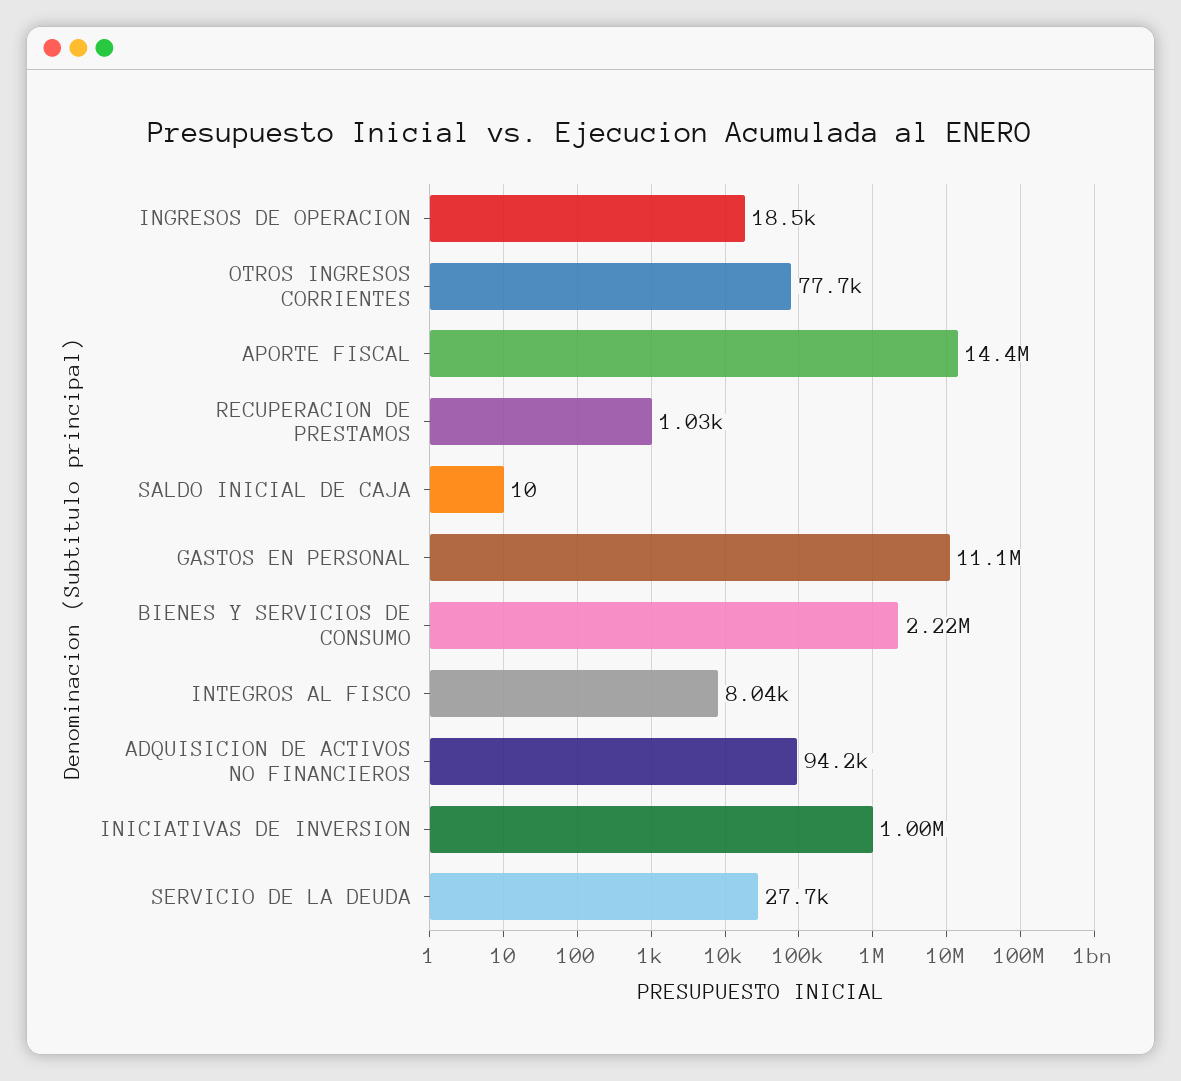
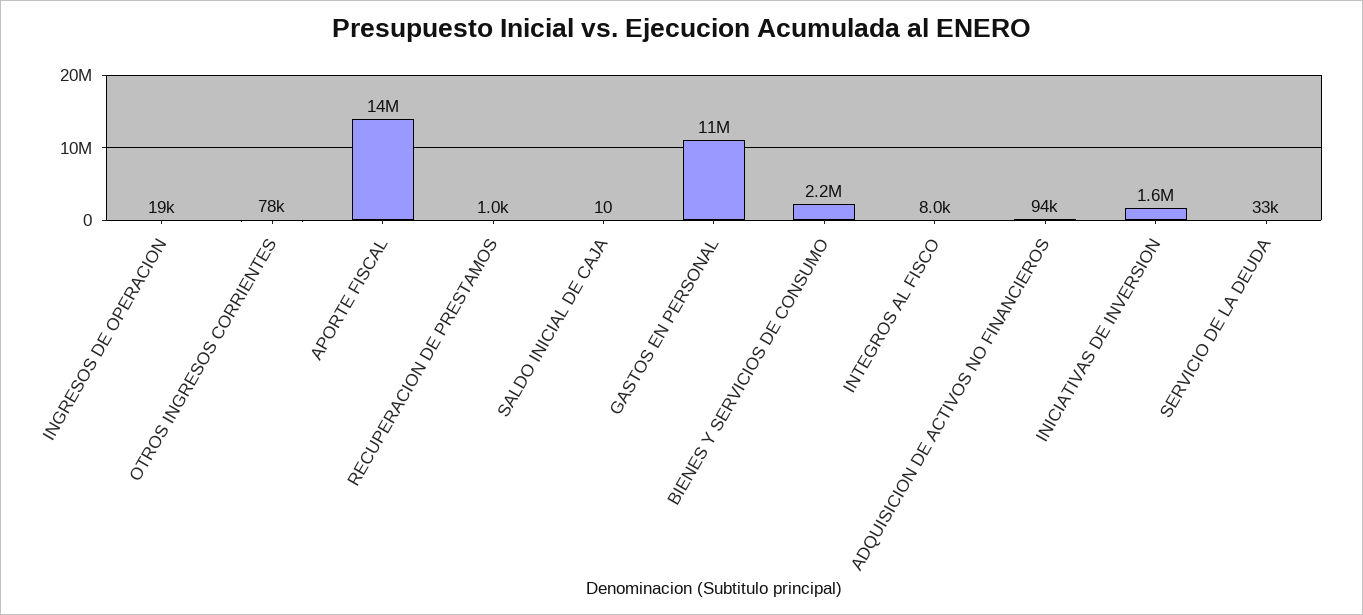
INICIATIVAS DE INVERSION: 1000000 -> 1600000
SERVICIO DE LA DEUDA: 27700 -> 33000

